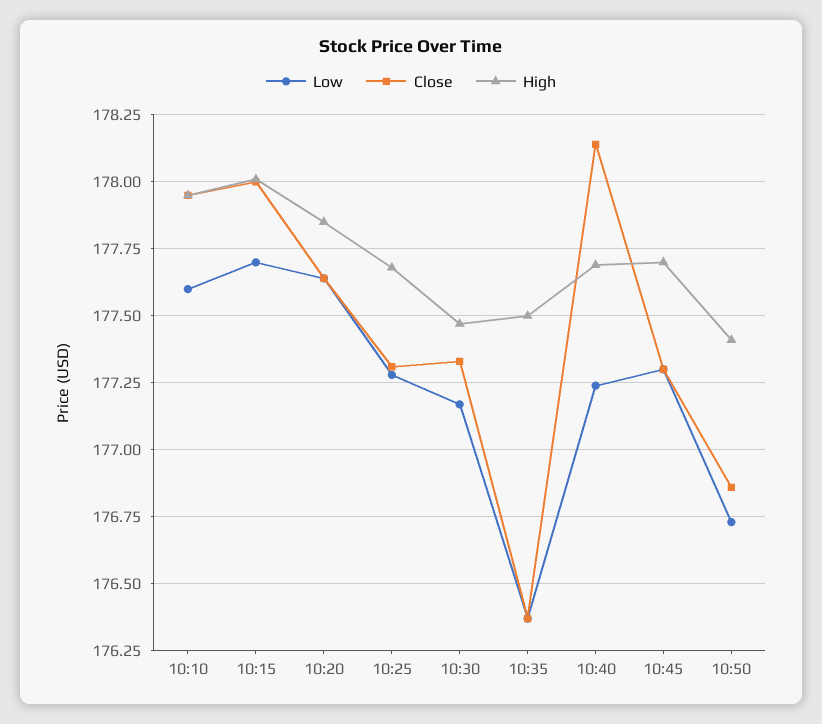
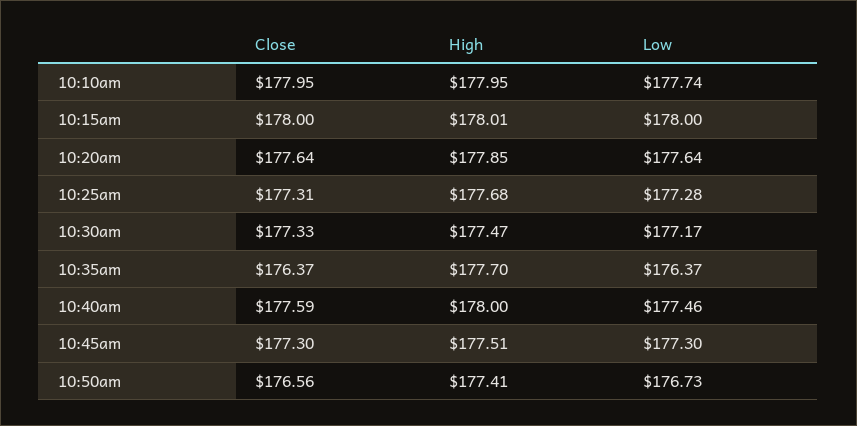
Low, 10:10: 177.6 -> 177.74
Low, 10:15: 177.7 -> 178
High, 10:35: 177.5 -> 177.7
Low, 10:40: 177.25 -> 177.46
Close, 10:40: 178.15 -> 177.59
High, 10:40: 177.7 -> 178
High, 10:45: 177.7 -> 177.51
Close, 10:50: 176.85 -> 176.56

